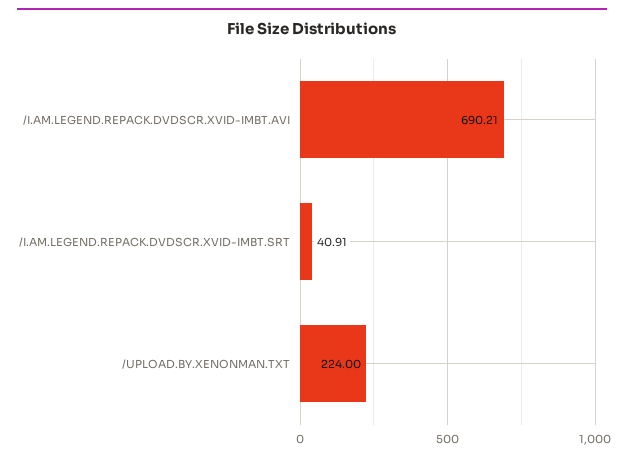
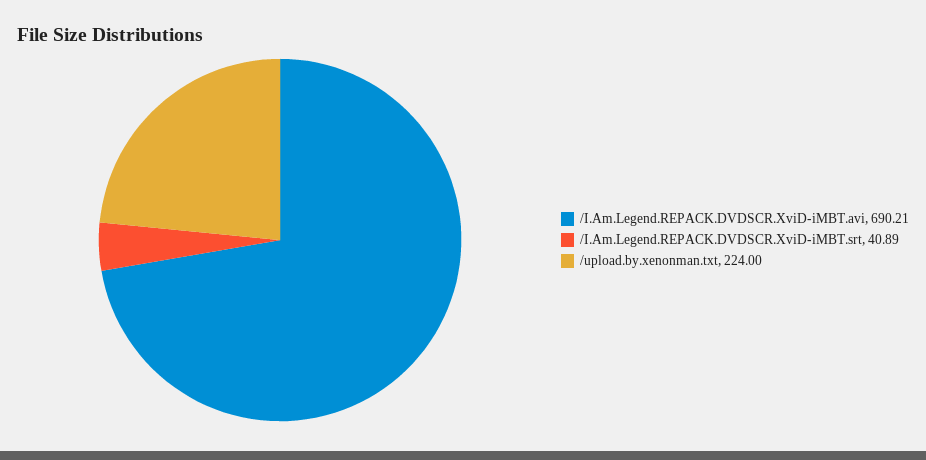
/I.AM.LEGEND.REPACK.DVDSCR.XVID-IMBT.SRT: 40.91 -> 40.89

